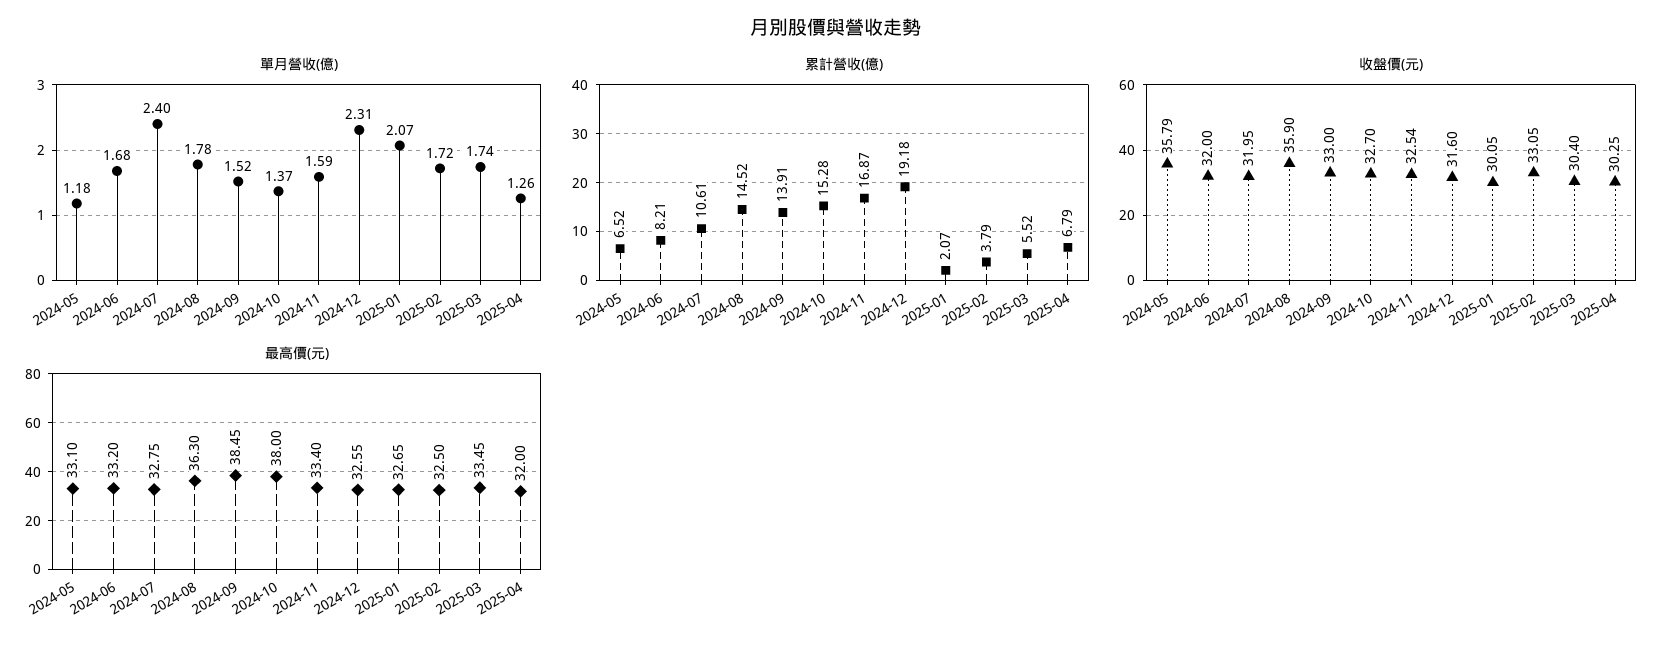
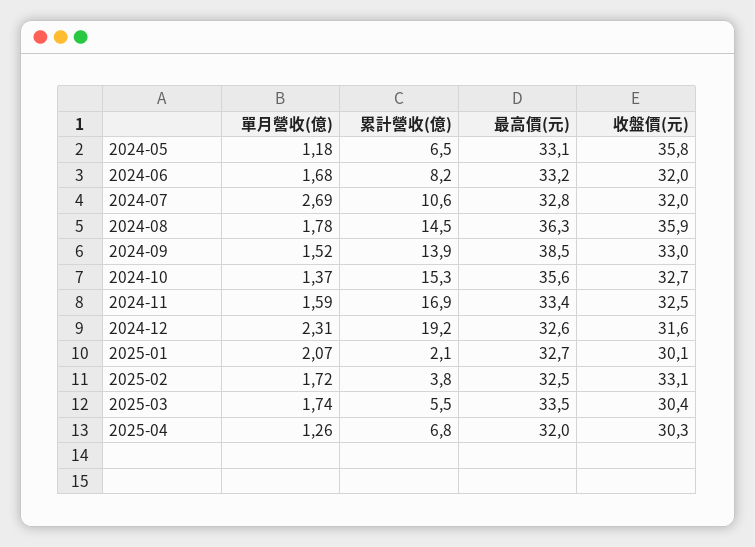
單月營收(億), 2024-07: 2.4 -> 2.69
最高價(元), 2024-10: 38 -> 35.6

